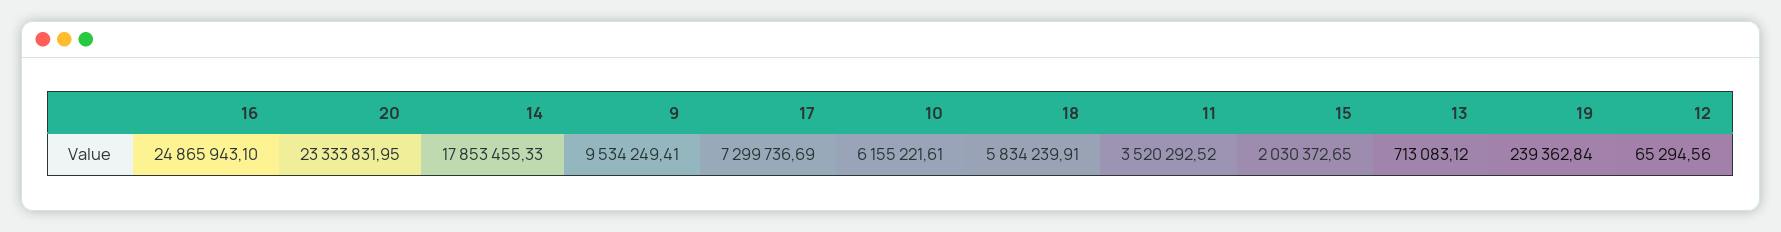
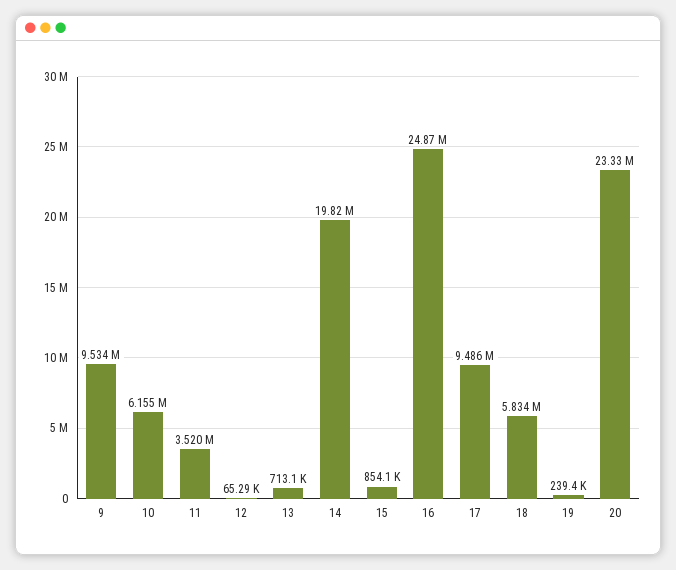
14: 17853455.33 -> 19820000
17: 7299736.69 -> 9486000
15: 2030372.65 -> 854100

